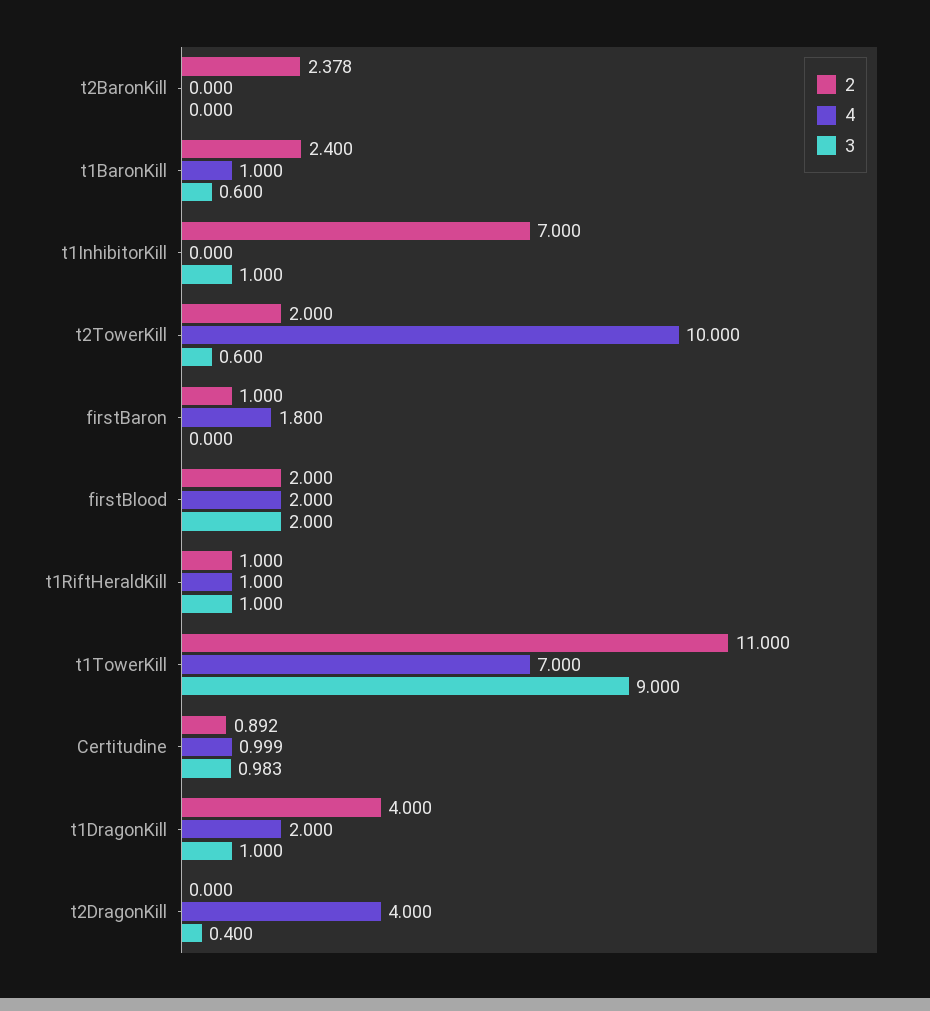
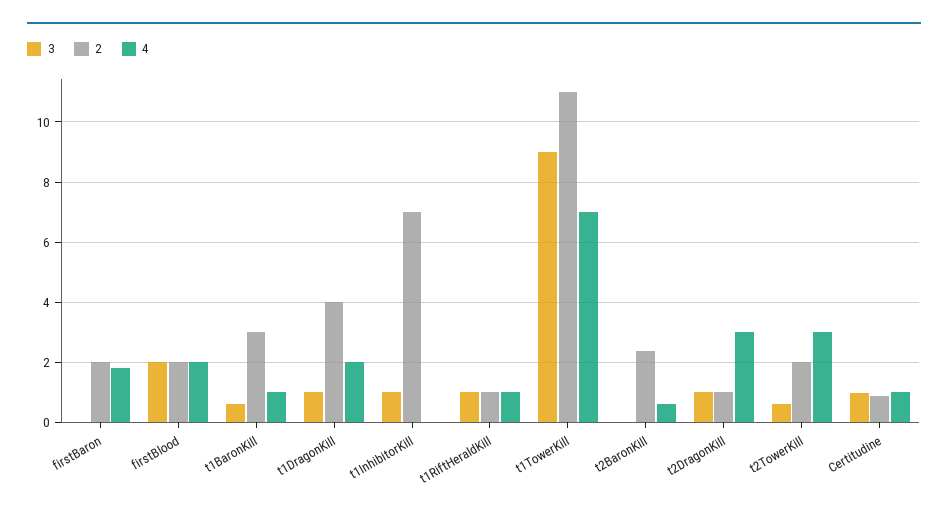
4, t2BaronKill: 0 -> 0.6
2, t1BaronKill: 2.4 -> 3
4, t2TowerKill: 10 -> 3
2, firstBaron: 1 -> 2
2, t2DragonKill: 0 -> 1
4, t2DragonKill: 4 -> 3
3, t2DragonKill: 0.4 -> 1

